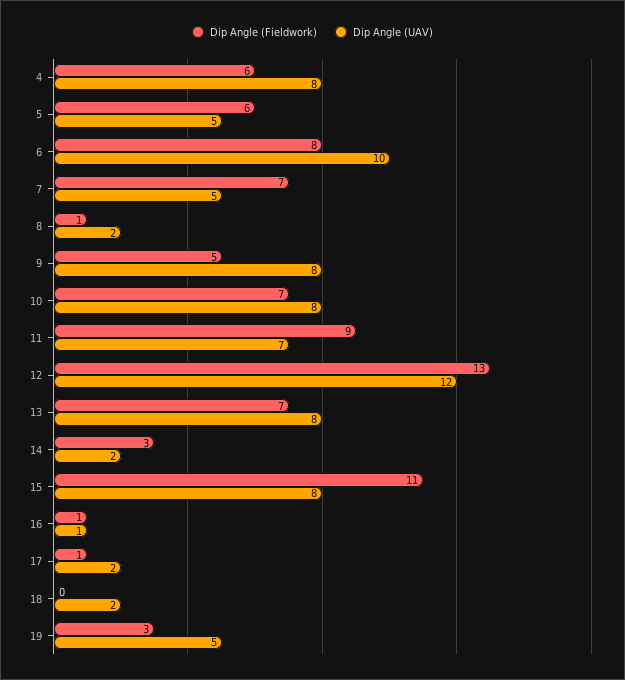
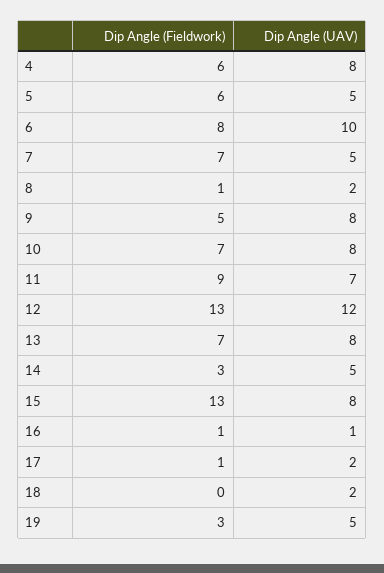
Dip Angle (UAV), 14: 2 -> 5
Dip Angle (Fieldwork), 15: 11 -> 13

